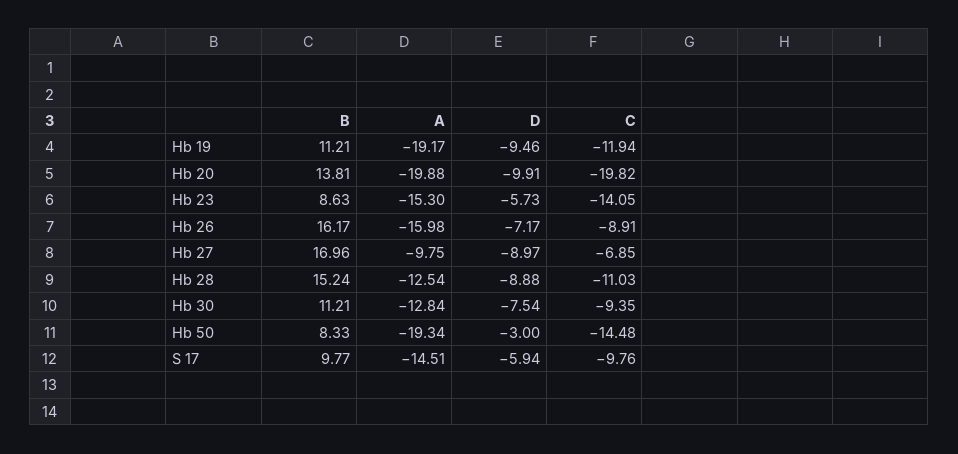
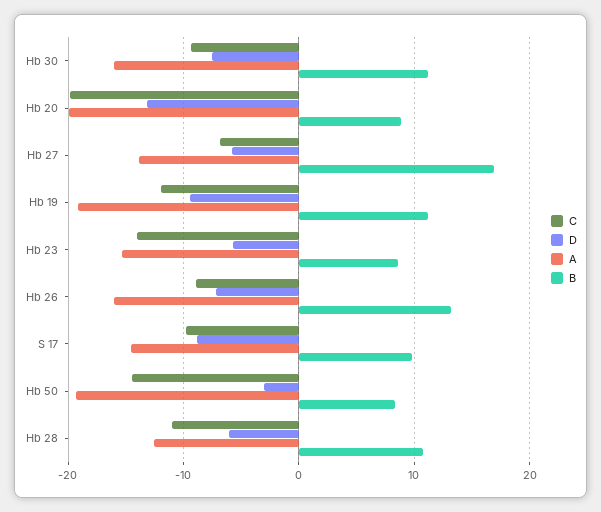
B, Hb 20: 13.81 -> 9
D, Hb 20: -9.91 -> -13
B, Hb 26: 16.17 -> 13
A, Hb 27: -9.75 -> -14
D, Hb 27: -8.97 -> -6
B, Hb 28: 15.24 -> 11
D, Hb 28: -8.88 -> -6
A, Hb 30: -12.84 -> -16
D, S 17: -5.94 -> -9

